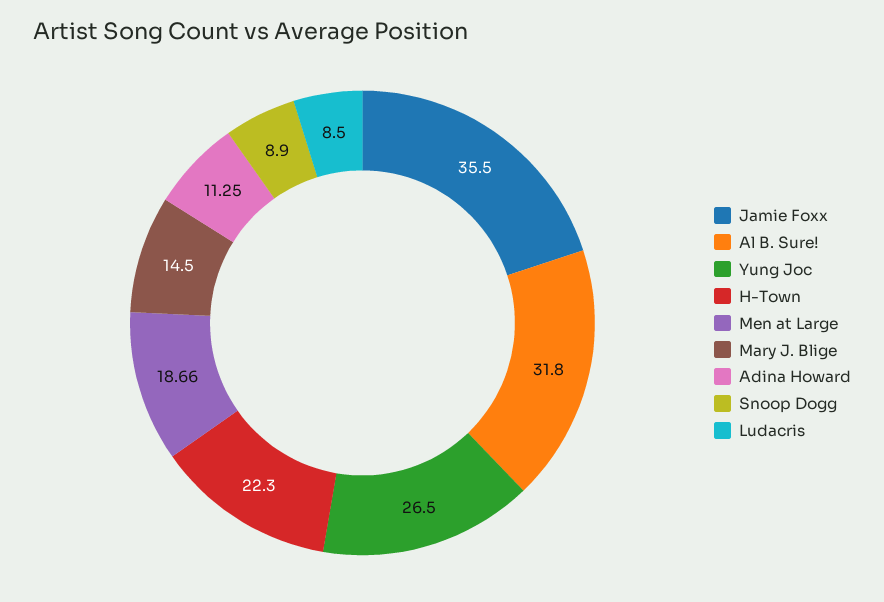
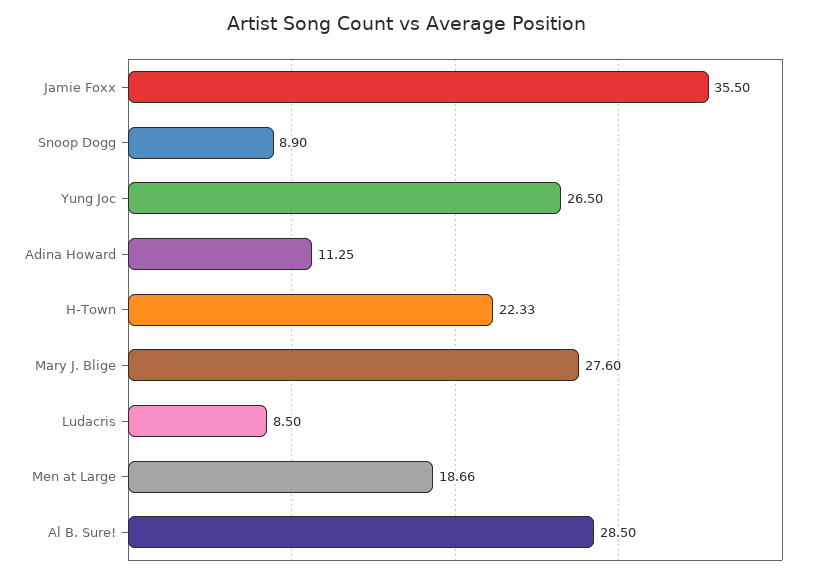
Al B. Sure!: 31.8 -> 28.5
H-Town: 22.3 -> 22.33
Mary J. Blige: 14.5 -> 27.6

